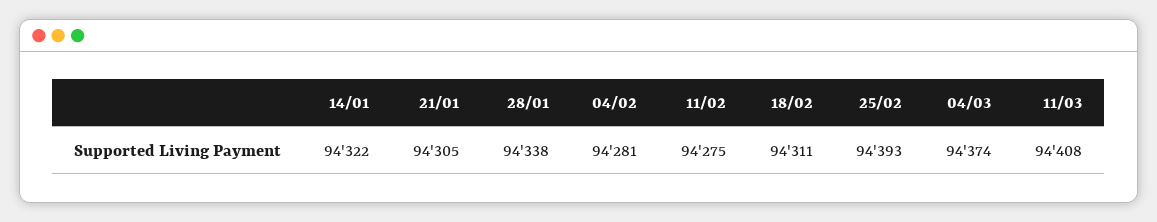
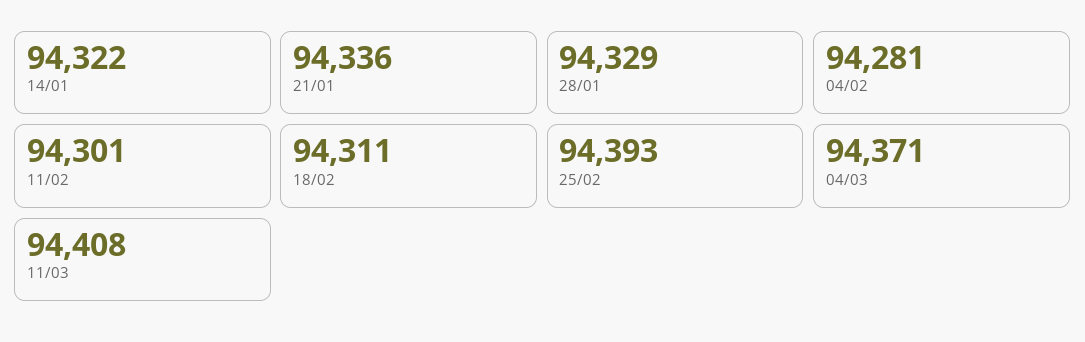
21/01: 94305 -> 94336
28/01: 94338 -> 94329
11/02: 94275 -> 94301
04/03: 94374 -> 94371

